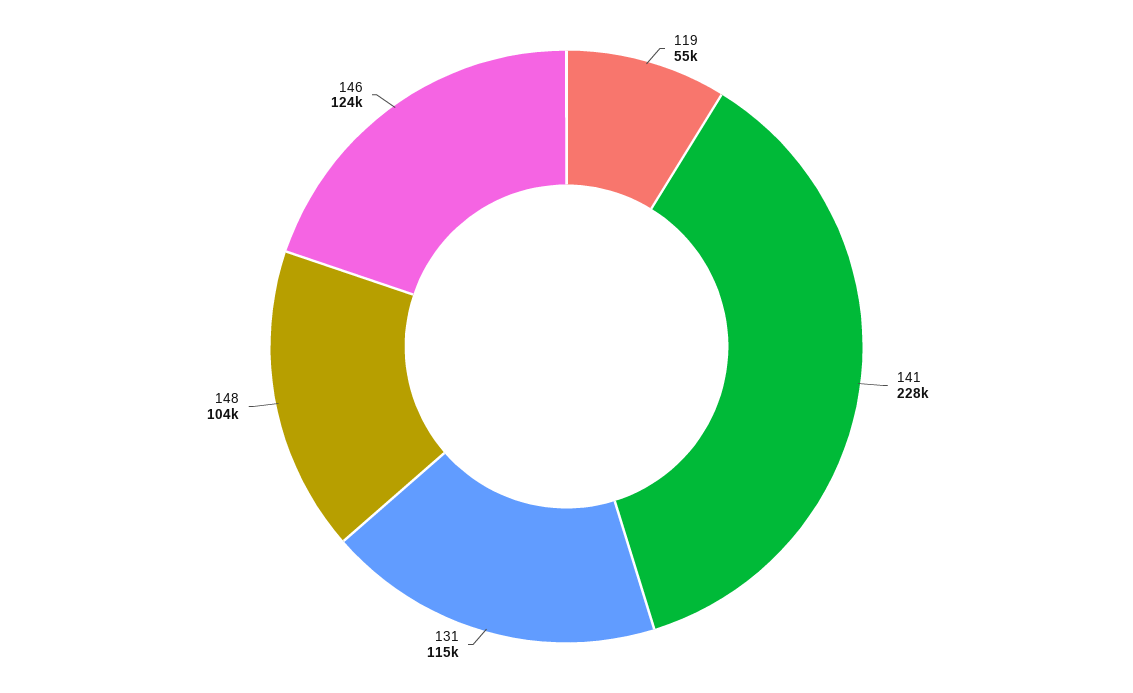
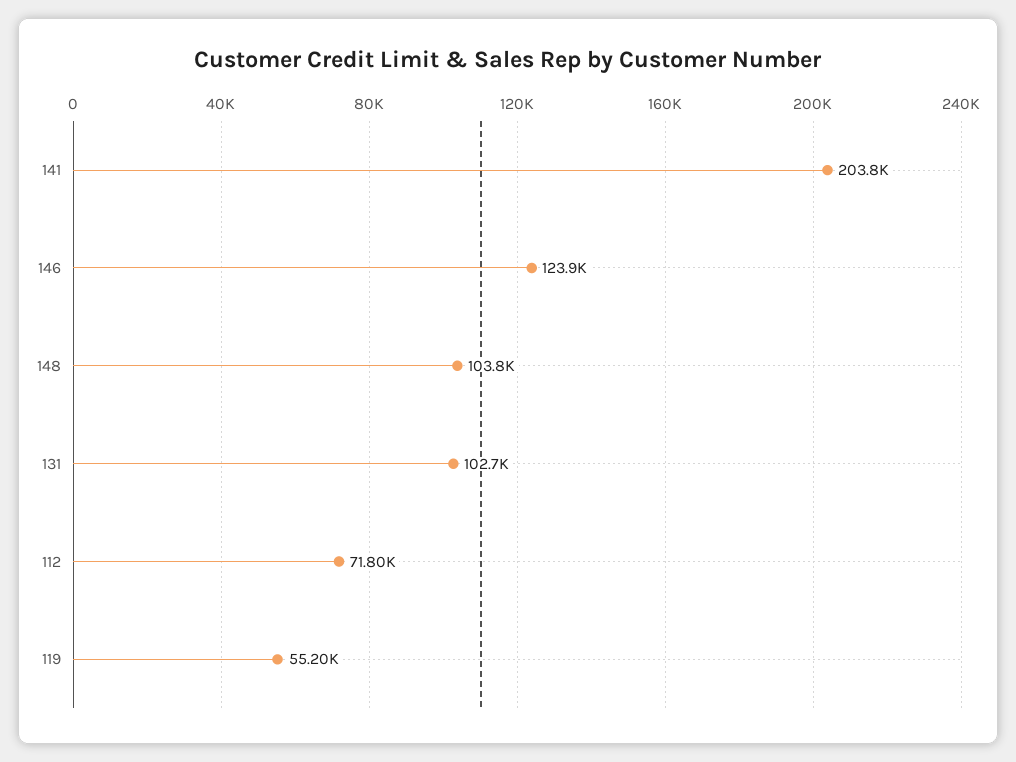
141: 228000 -> 203800
131: 115000 -> 102700
112: none -> 71800

